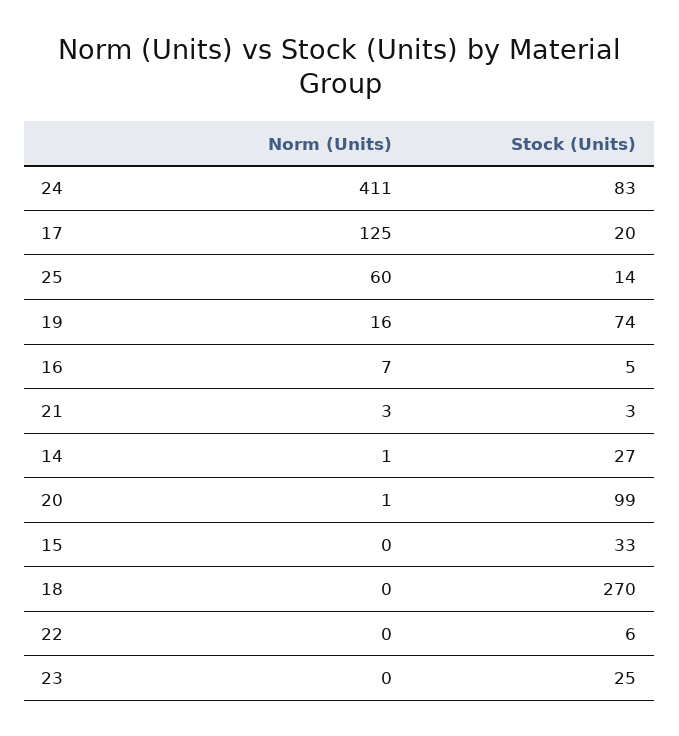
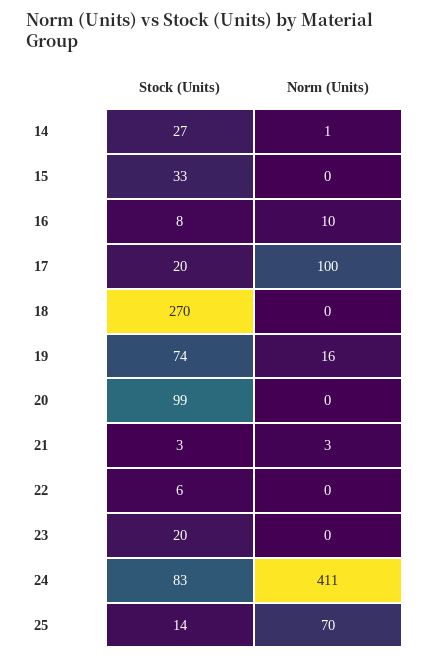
Norm (Units), 17: 125 -> 100
Norm (Units), 25: 60 -> 70
Norm (Units), 16: 7 -> 10
Stock (Units), 16: 5 -> 8
Norm (Units), 20: 1 -> 0
Stock (Units), 23: 25 -> 20

